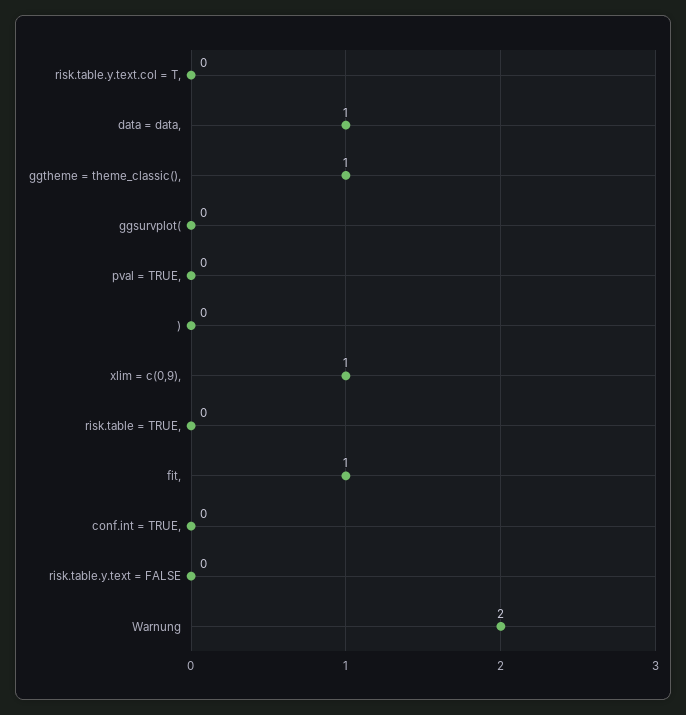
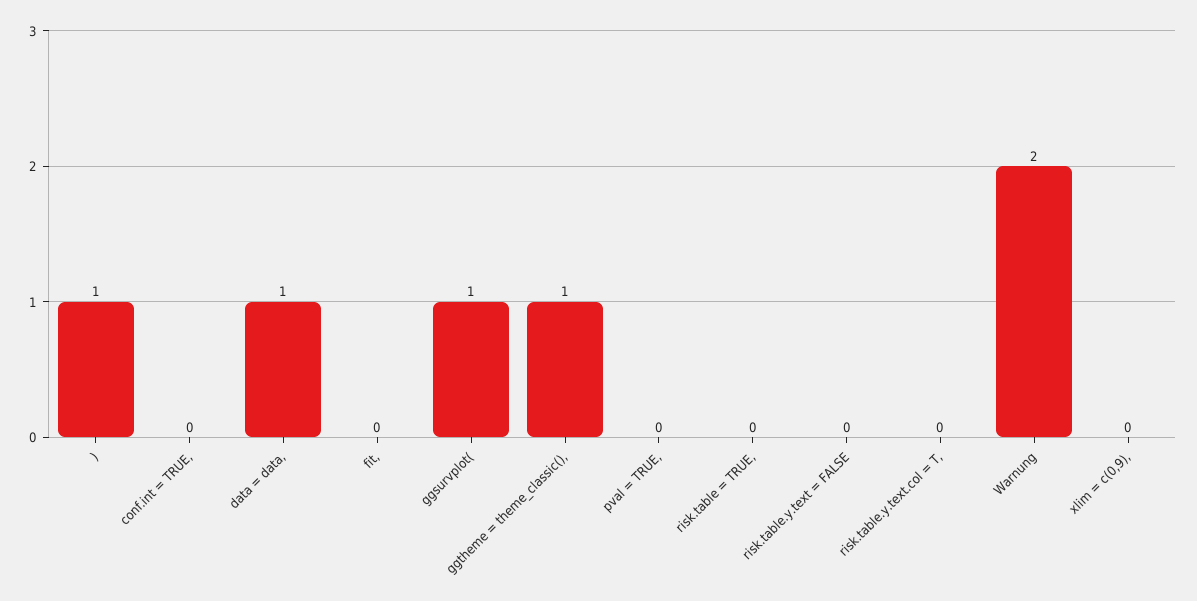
ggsurvplot(: 0 -> 1
): 0 -> 1
xlim = c(0,9),: 1 -> 0
fit,: 1 -> 0

